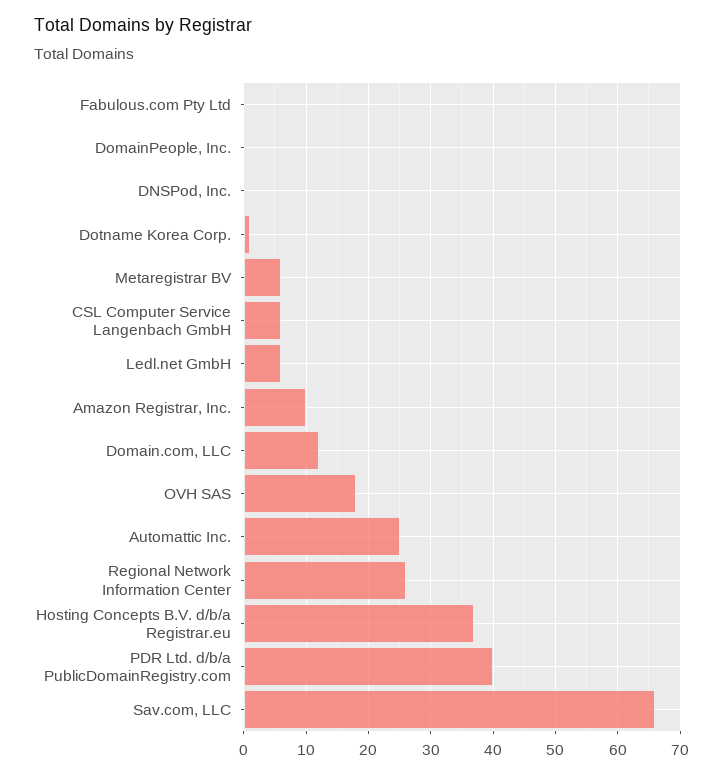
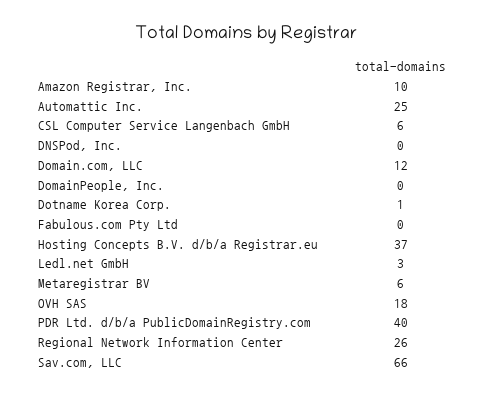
Ledl.net GmbH: 6 -> 3

